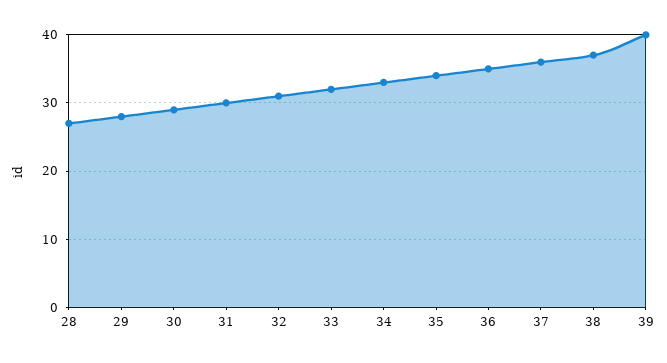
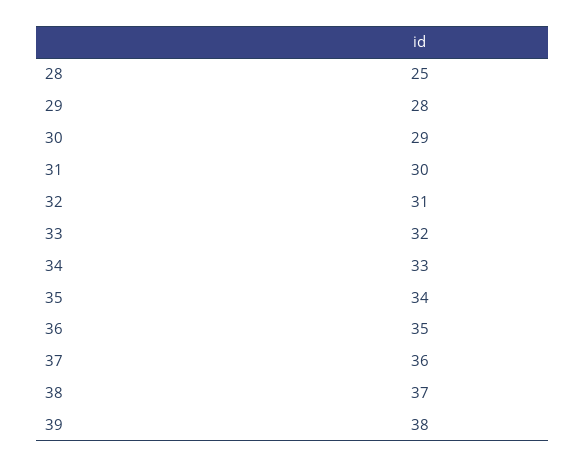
28: 27 -> 25
39: 40 -> 38

